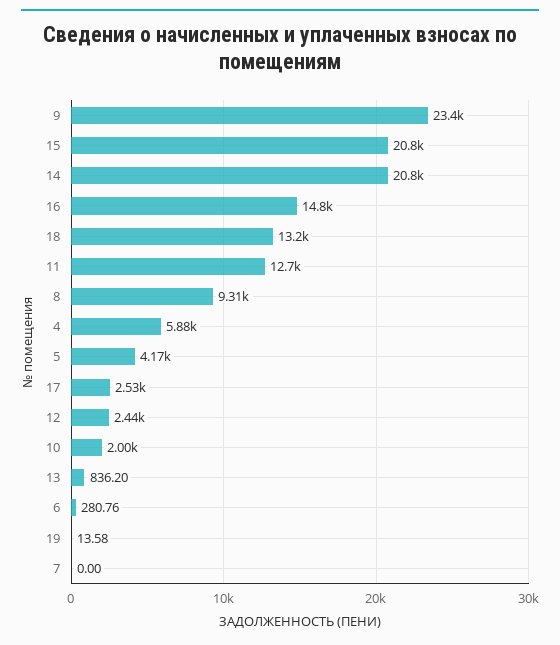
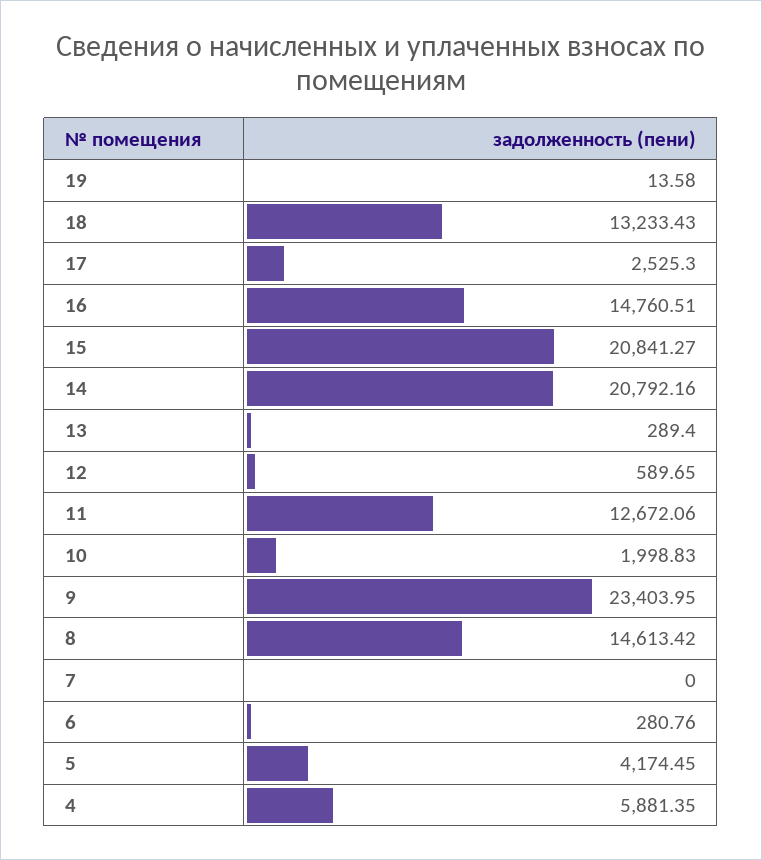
8: 9310 -> 14613.42
12: 2440 -> 589.65
13: 836.2 -> 289.4

